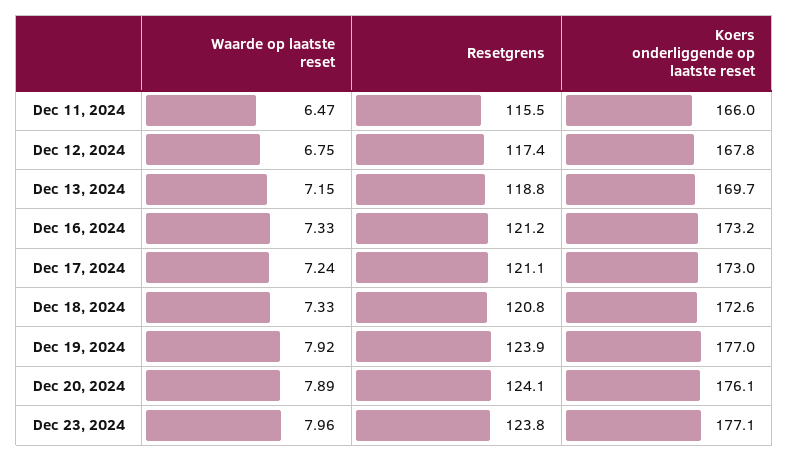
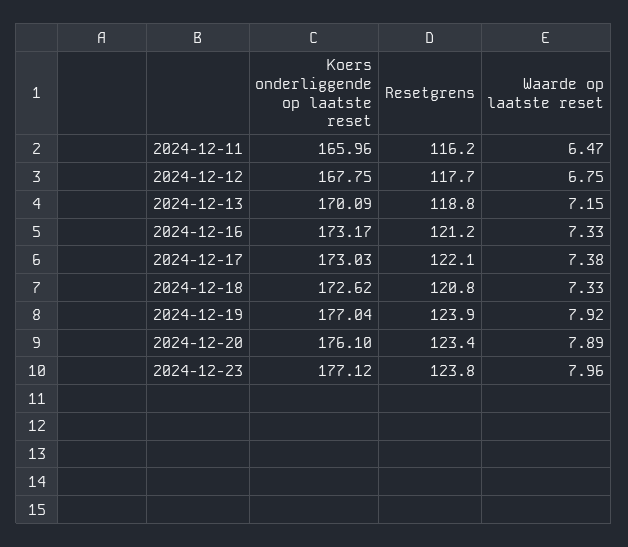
Resetgrens, Dec 11, 2024: 115.5 -> 116.2
Resetgrens, Dec 12, 2024: 117.4 -> 117.7
Koers onderliggende op laatste reset, Dec 13, 2024: 169.7 -> 170.09
Waarde op laatste reset, Dec 17, 2024: 7.24 -> 7.38
Resetgrens, Dec 17, 2024: 121.1 -> 122.1
Resetgrens, Dec 20, 2024: 124.1 -> 123.4

